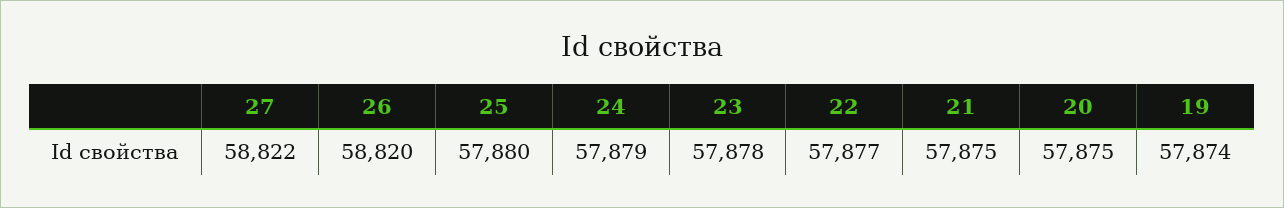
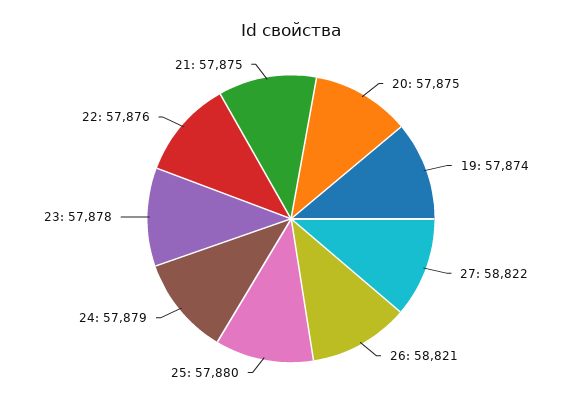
26: 58820 -> 58821
22: 57877 -> 57876

